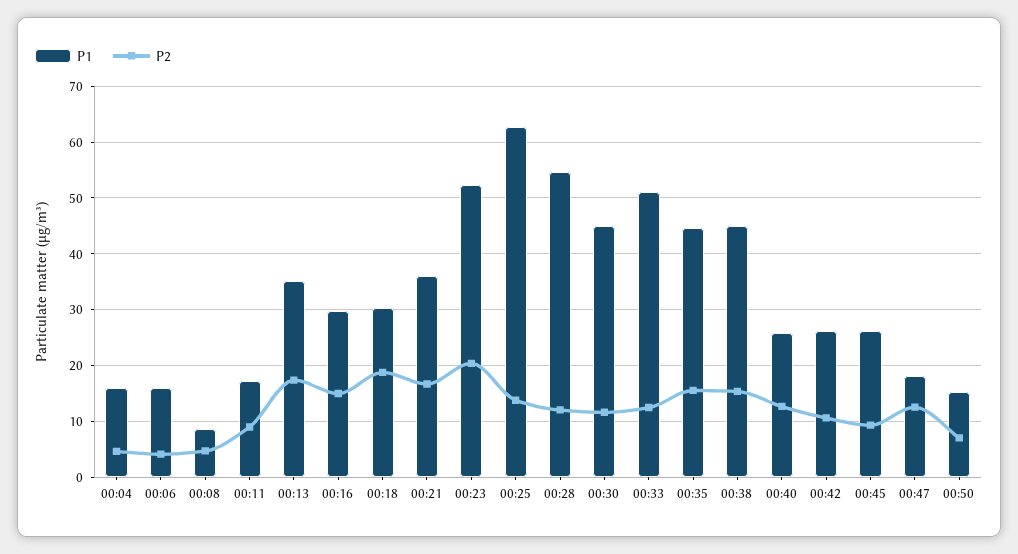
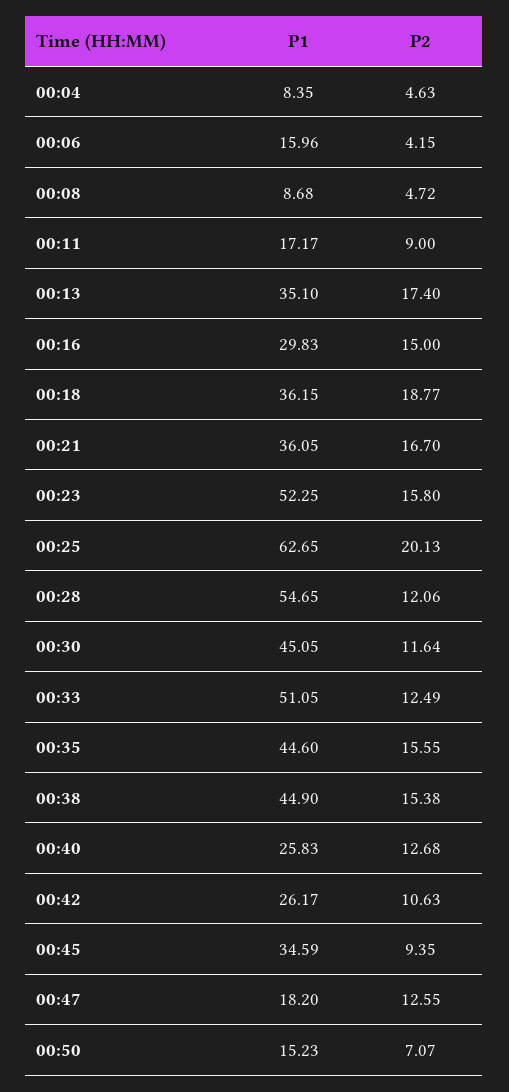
P1, 00:04: 16 -> 8.35
P1, 00:18: 30 -> 36.15
P2, 00:23: 20 -> 15.8
P2, 00:25: 14 -> 20.13
P1, 00:45: 26 -> 34.59

